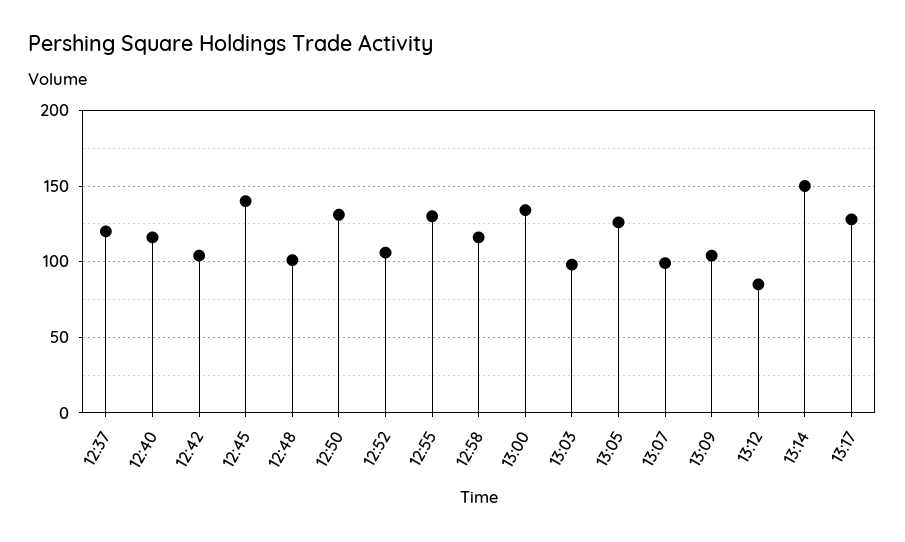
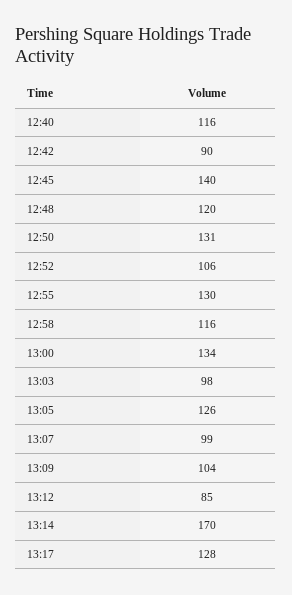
12:37: 120 -> none
12:42: 105 -> 90
12:48: 100 -> 120
13:14: 150 -> 170

